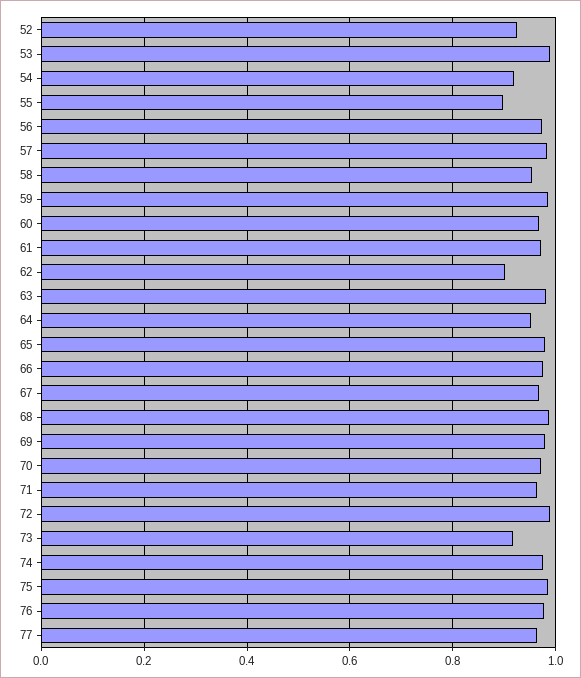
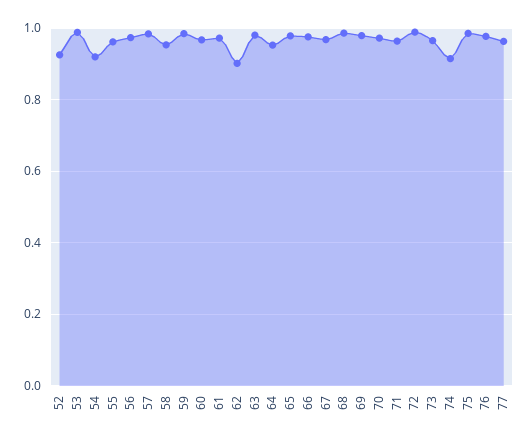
55: 0.9 -> 0.96
73: 0.92 -> 0.96
74: 0.98 -> 0.92

